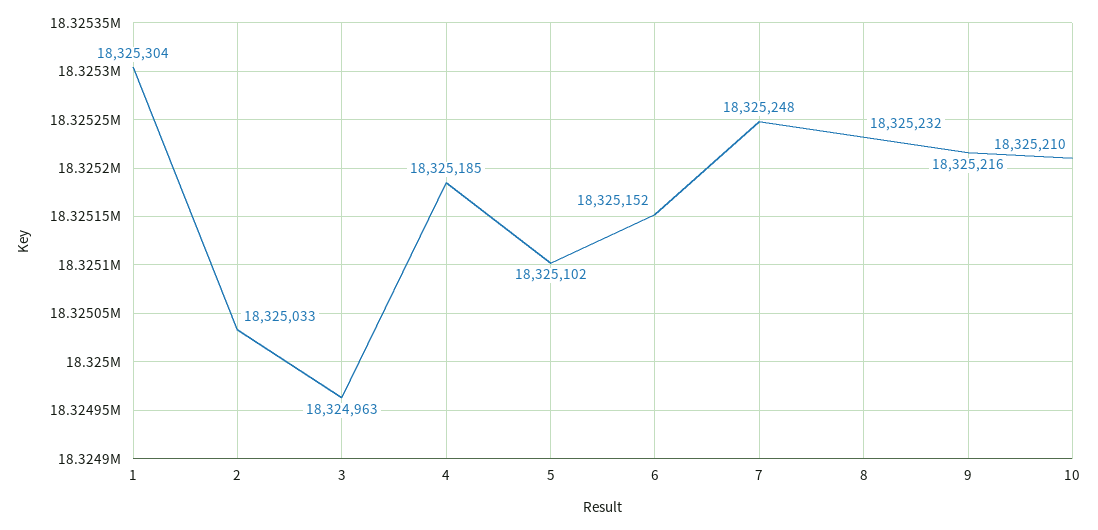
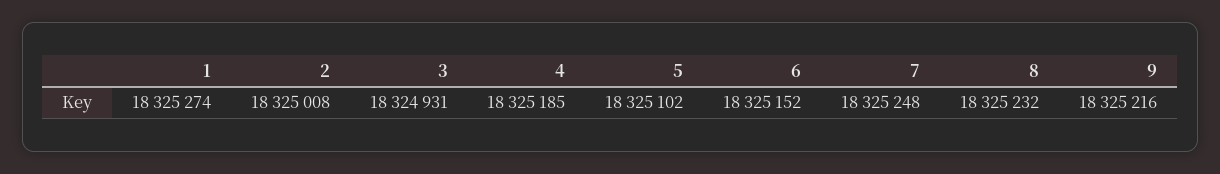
1: 18325304 -> 18325274
2: 18325033 -> 18325008
3: 18324963 -> 18324931
10: 18325210 -> none

